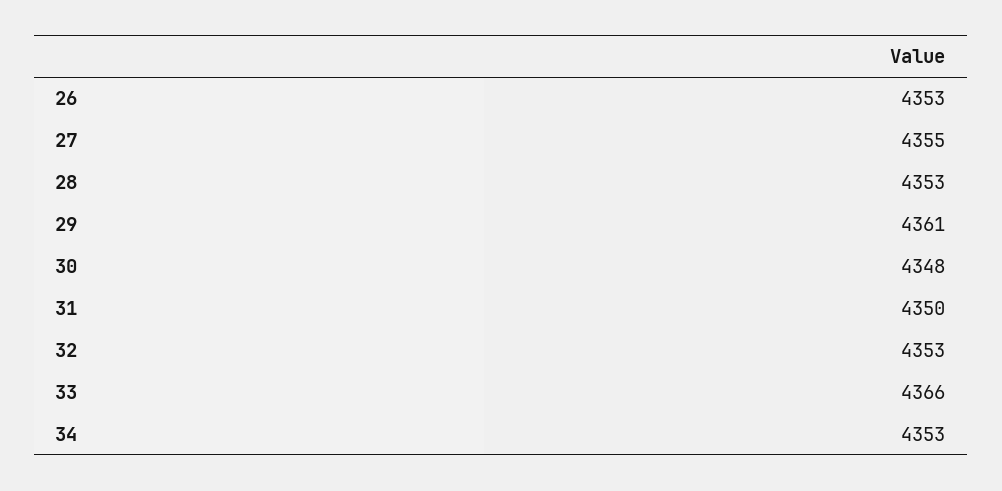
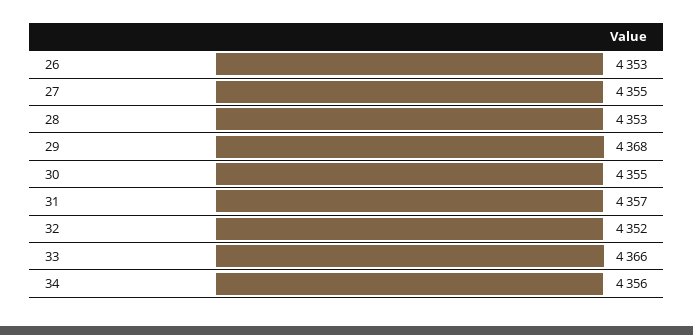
29: 4361 -> 4368
30: 4348 -> 4355
31: 4350 -> 4357
32: 4353 -> 4352
34: 4353 -> 4356

